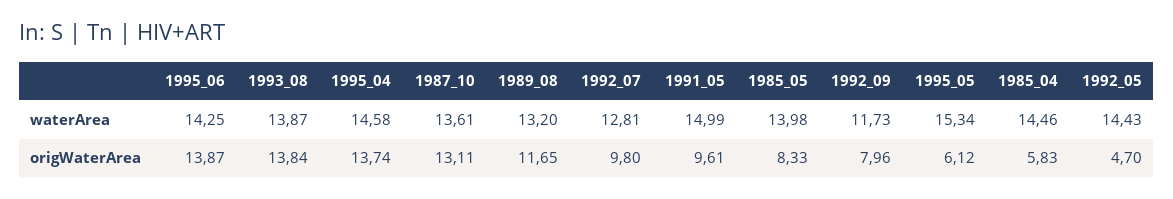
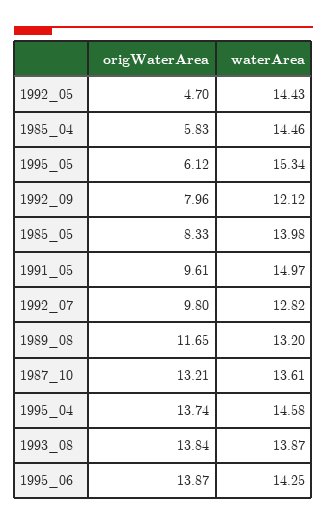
1992_07, waterArea: 12.81 -> 12.82
1991_05, waterArea: 14.99 -> 14.97
1992_09, waterArea: 11.73 -> 12.12
1987_10, origWaterArea: 13.11 -> 13.21

